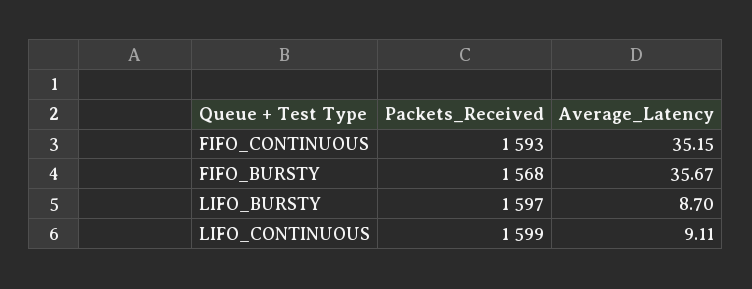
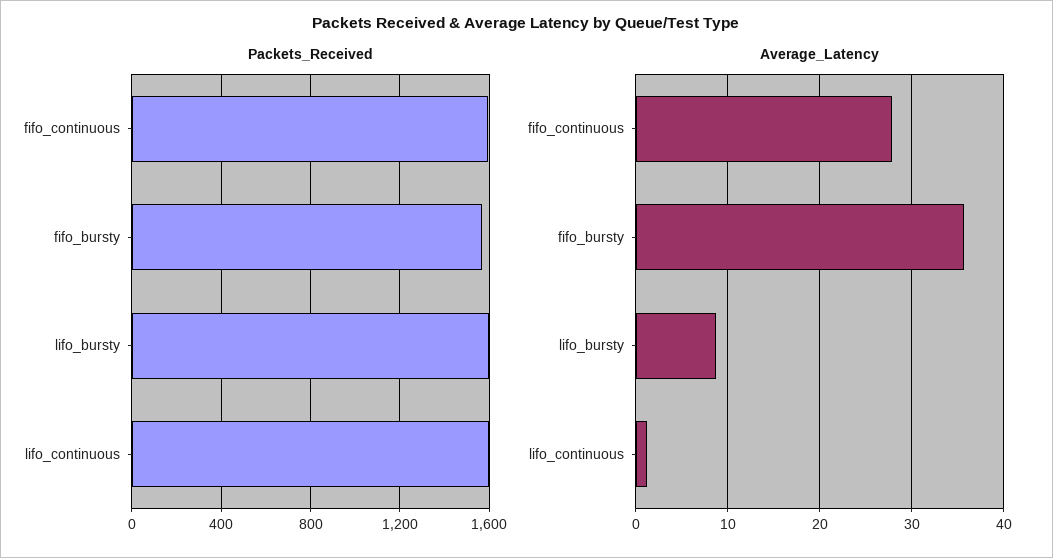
Average_Latency, FIFO_CONTINUOUS: 35.15 -> 28
Average_Latency, LIFO_CONTINUOUS: 9.11 -> 1

